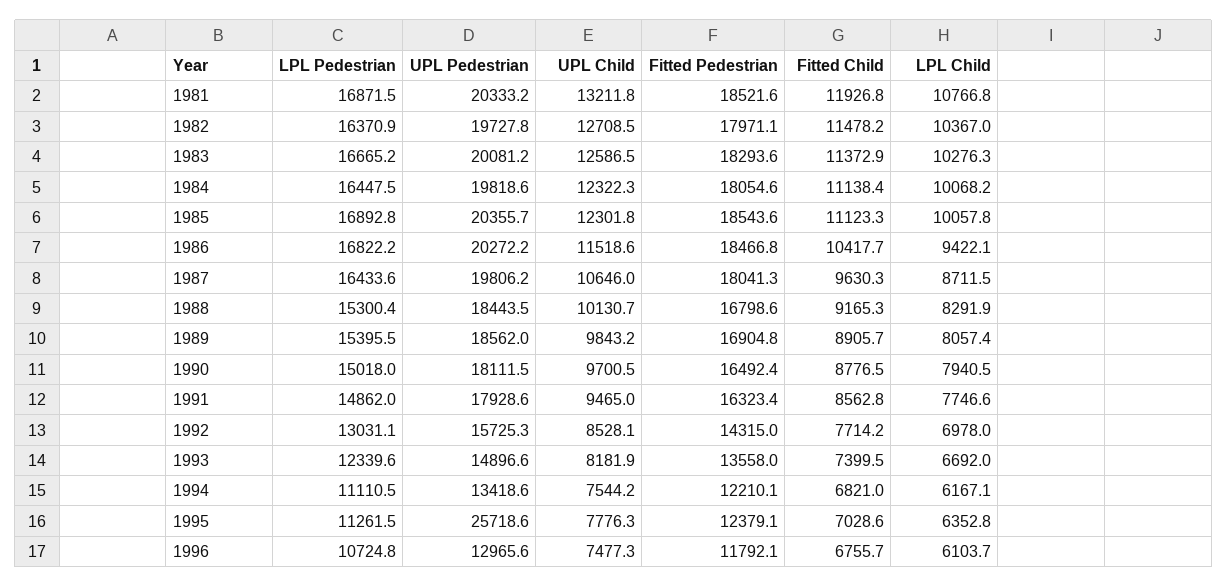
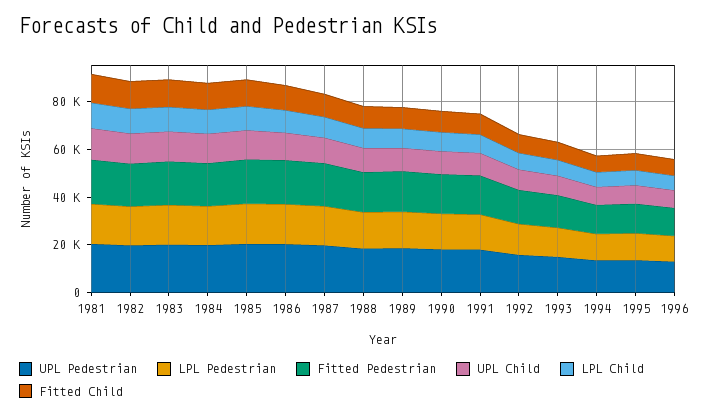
UPL Pedestrian, 1995: 25718.6 -> 15000

